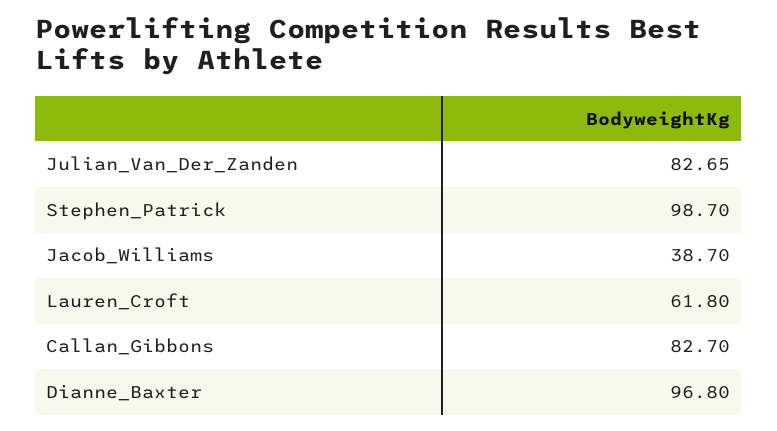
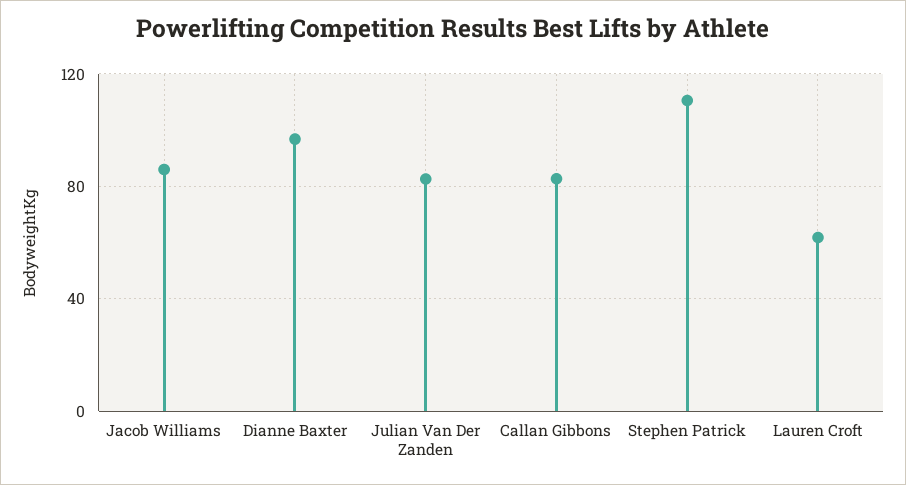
Stephen_Patrick: 98.7 -> 110
Jacob_Williams: 38.7 -> 85

